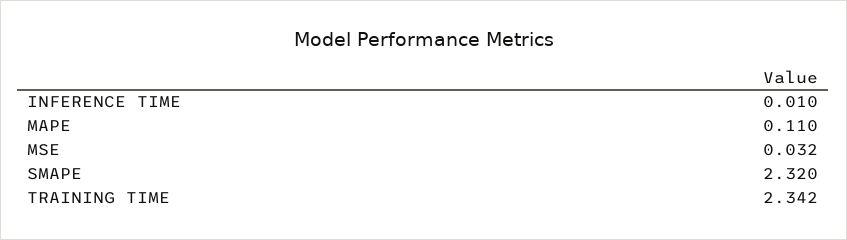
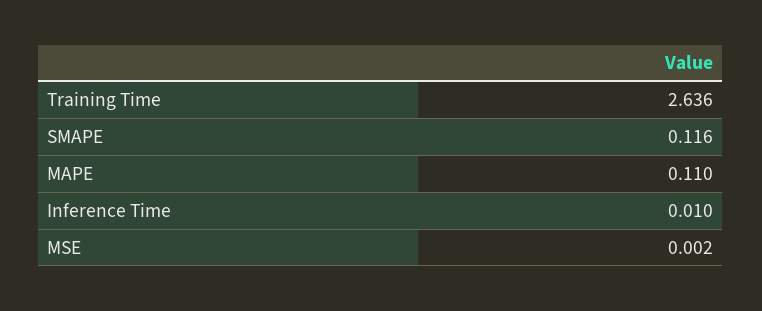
MSE: 0.032 -> 0.002
SMAPE: 2.32 -> 0.116
TRAINING TIME: 2.342 -> 2.636

